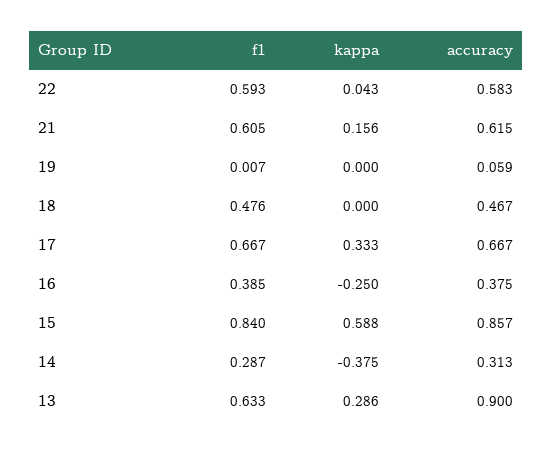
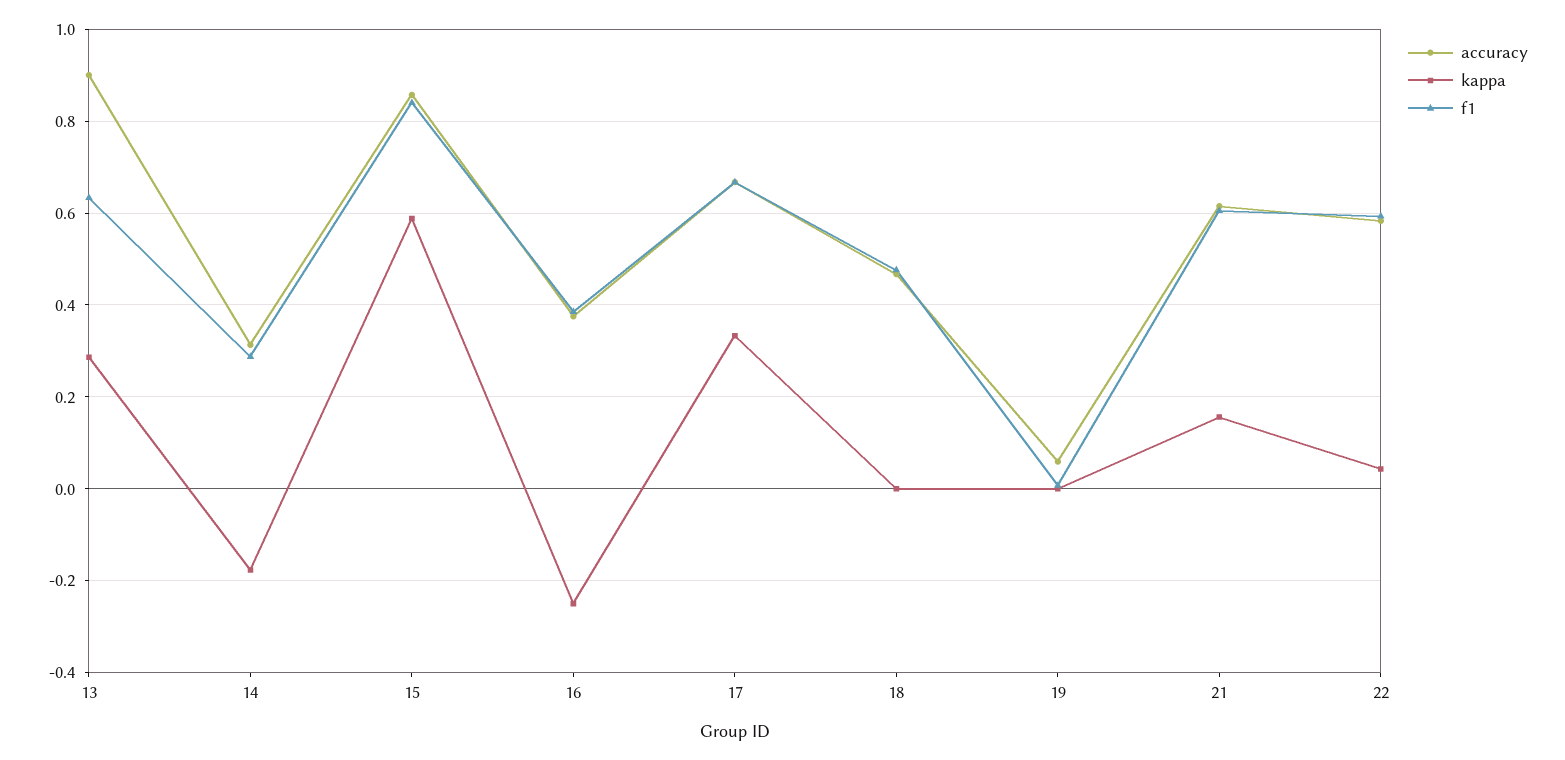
kappa, 14: -0.375 -> -0.18

